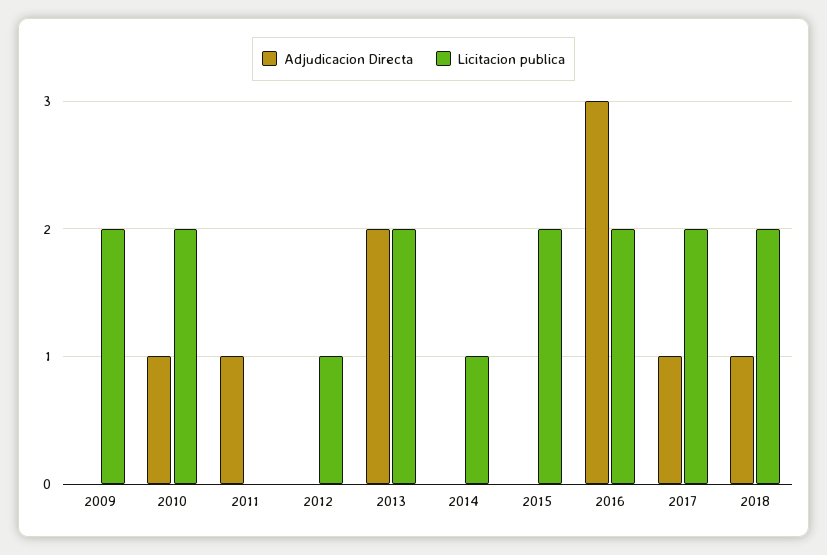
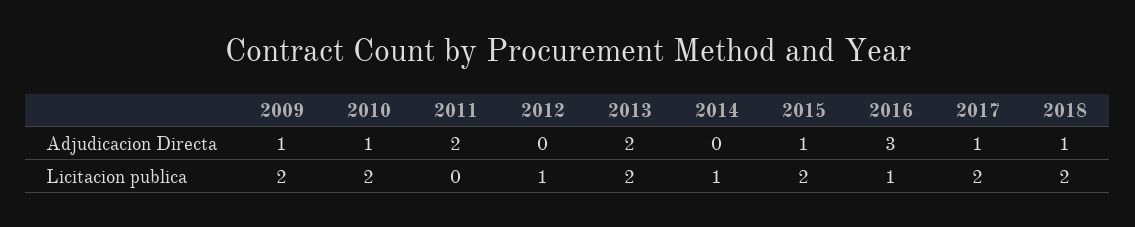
Adjudicacion Directa, 2009: 0 -> 1
Adjudicacion Directa, 2011: 1 -> 2
Adjudicacion Directa, 2015: 0 -> 1
Licitacion publica, 2016: 2 -> 1

